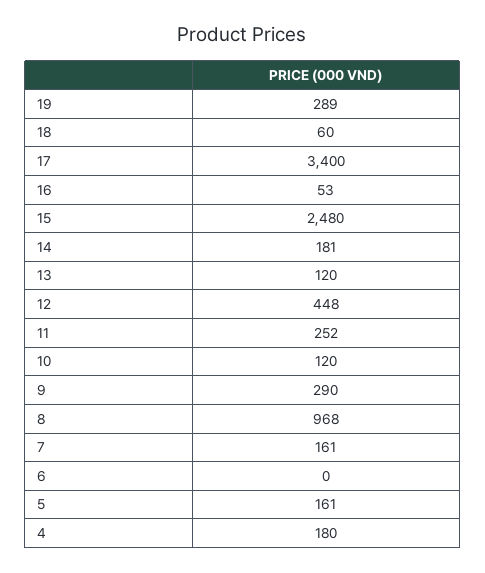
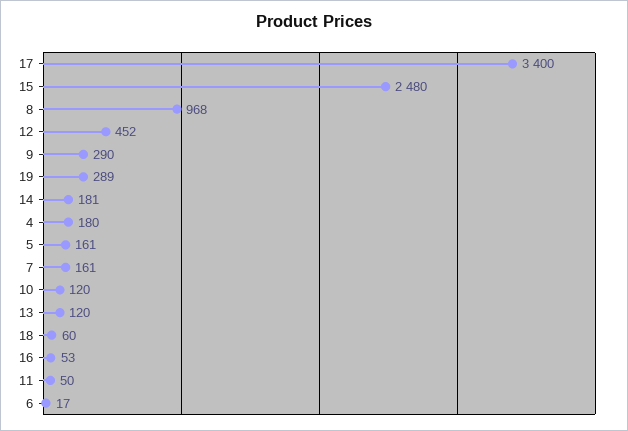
12: 448 -> 452
11: 252 -> 50
6: 0 -> 17

